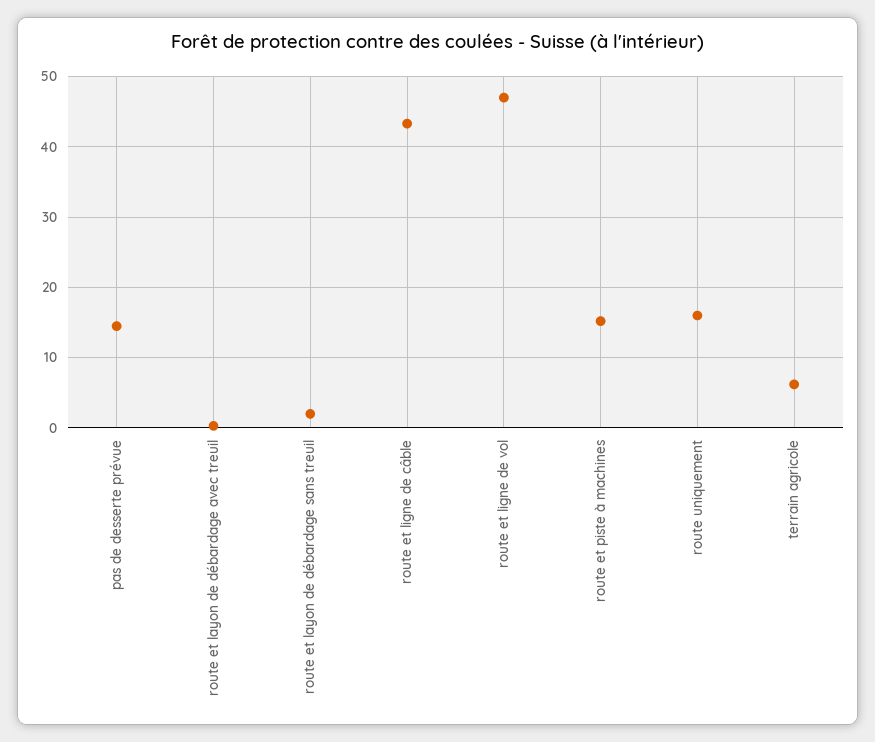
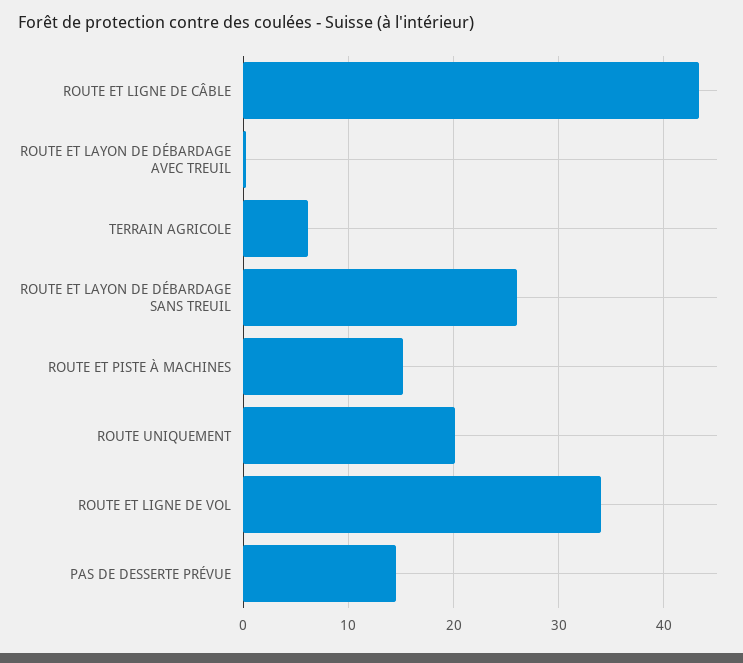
route et layon de débardage sans treuil: 2 -> 26
route et ligne de vol: 47 -> 34
route uniquement: 16 -> 20

